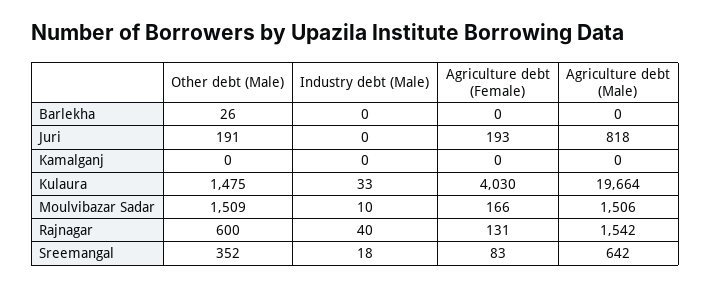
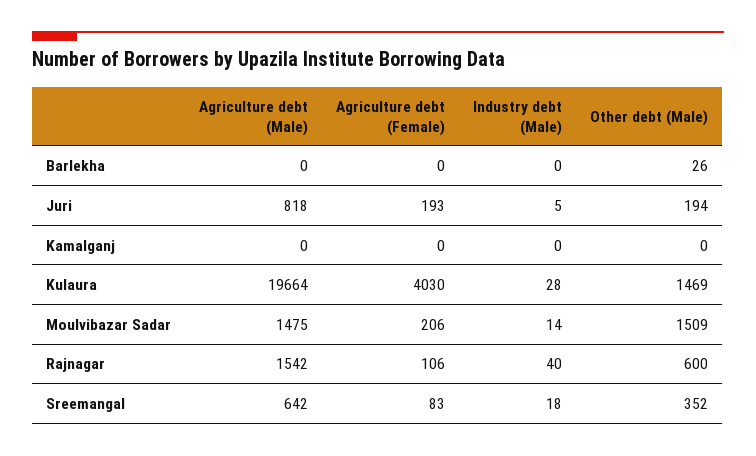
Other debt (Male), Juri: 191 -> 194
Industry debt (Male), Juri: 0 -> 5
Other debt (Male), Kulaura: 1475 -> 1469
Industry debt (Male), Kulaura: 33 -> 28
Industry debt (Male), Moulvibazar Sadar: 10 -> 14
Agriculture debt (Female), Moulvibazar Sadar: 166 -> 206
Agriculture debt (Male), Moulvibazar Sadar: 1506 -> 1475
Agriculture debt (Female), Rajnagar: 131 -> 106

